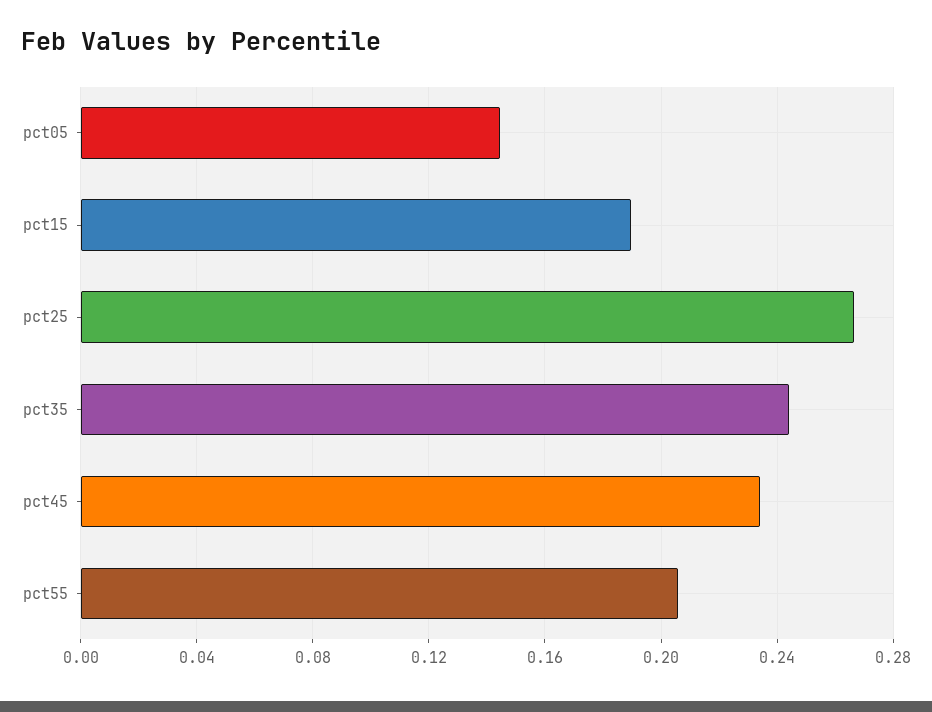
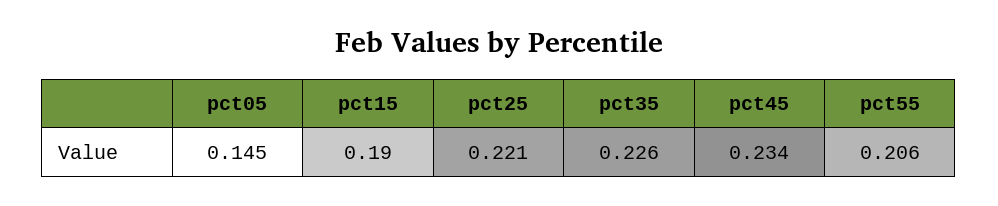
pct25: 0.265 -> 0.221
pct35: 0.245 -> 0.226

